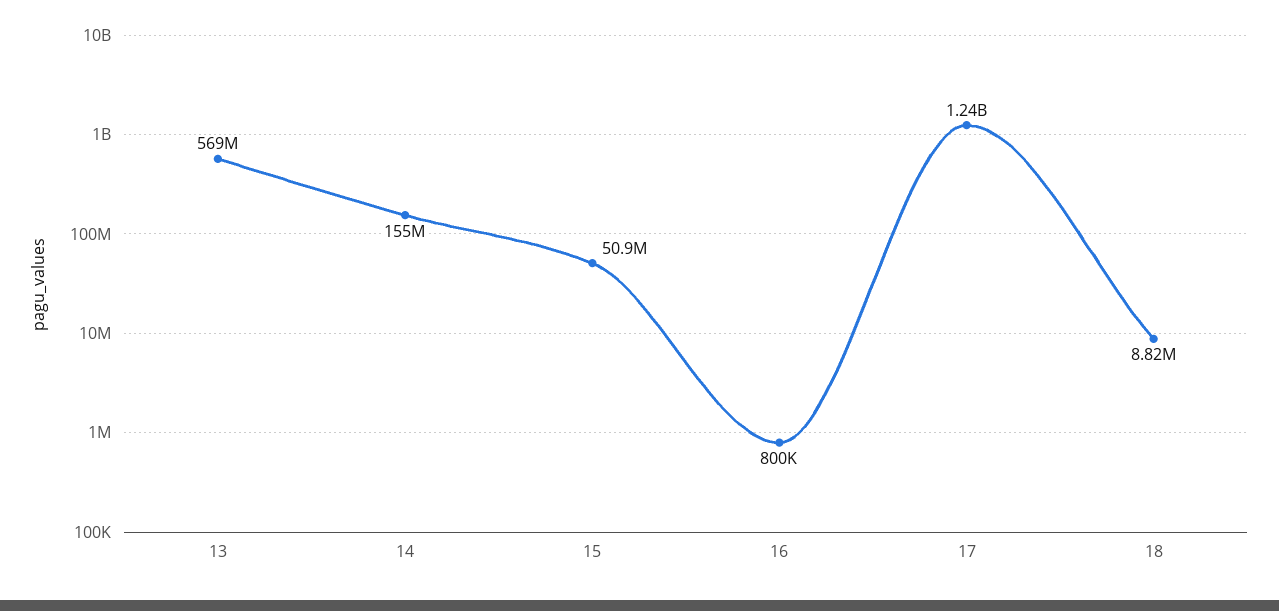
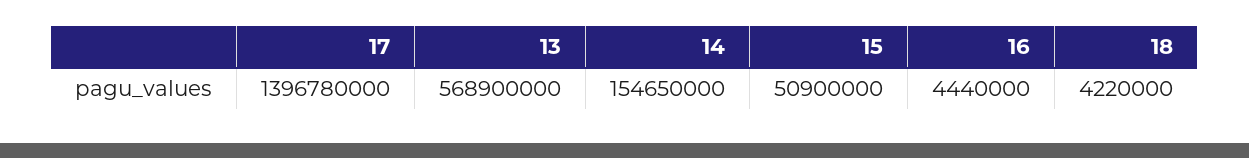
16: 800000 -> 4440000
17: 1240000000 -> 1396780000
18: 8820000 -> 4220000

